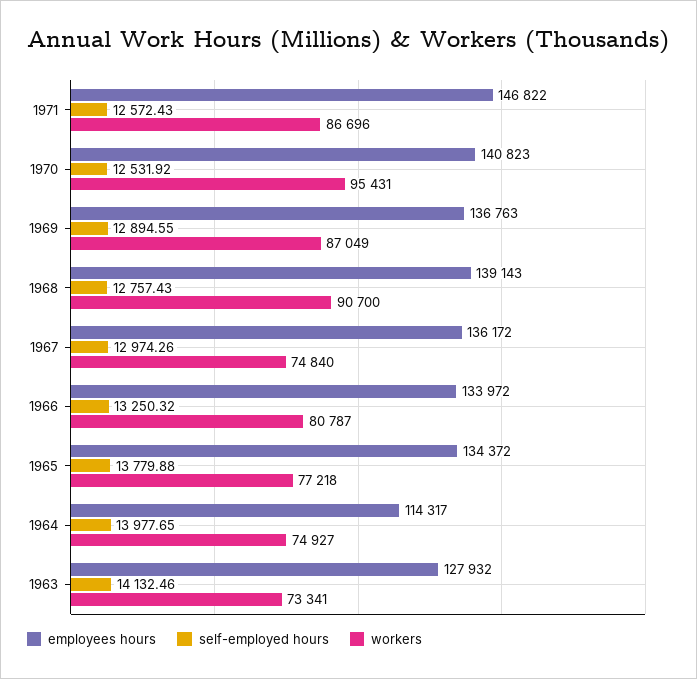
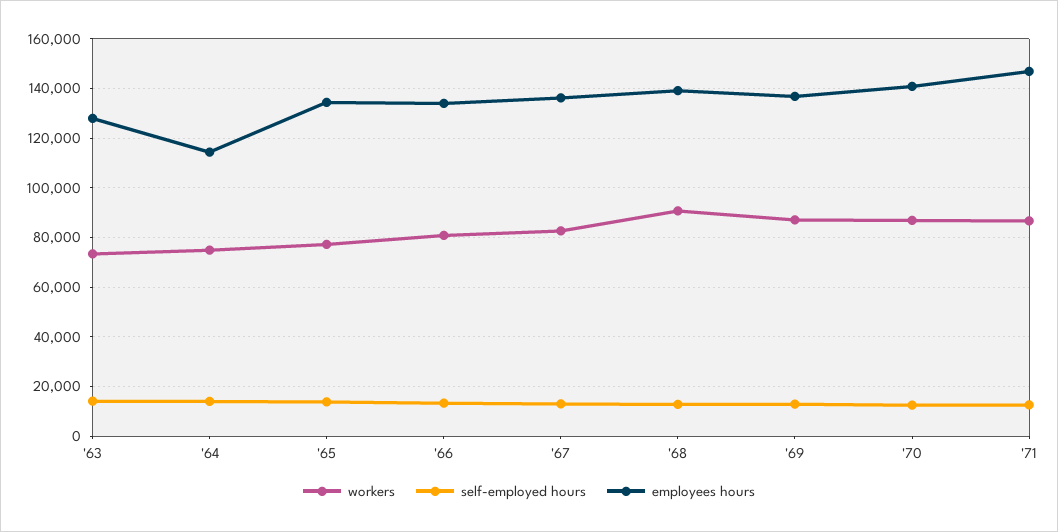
workers, 1970: 95431 -> 87500
workers, 1967: 74840 -> 82500

